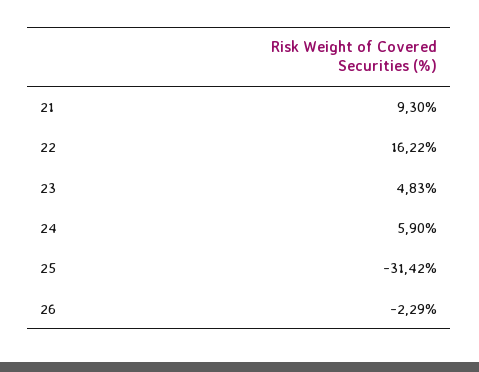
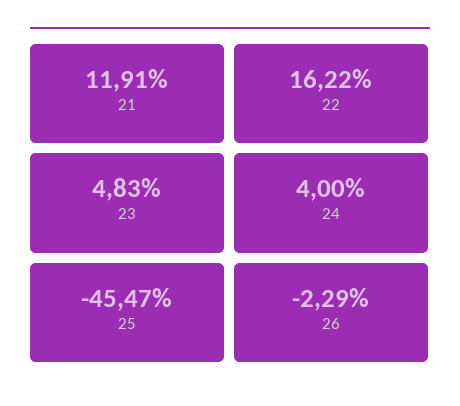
21: 9.3 -> 11.91
24: 5.9 -> 4
25: -31.42 -> -45.47

